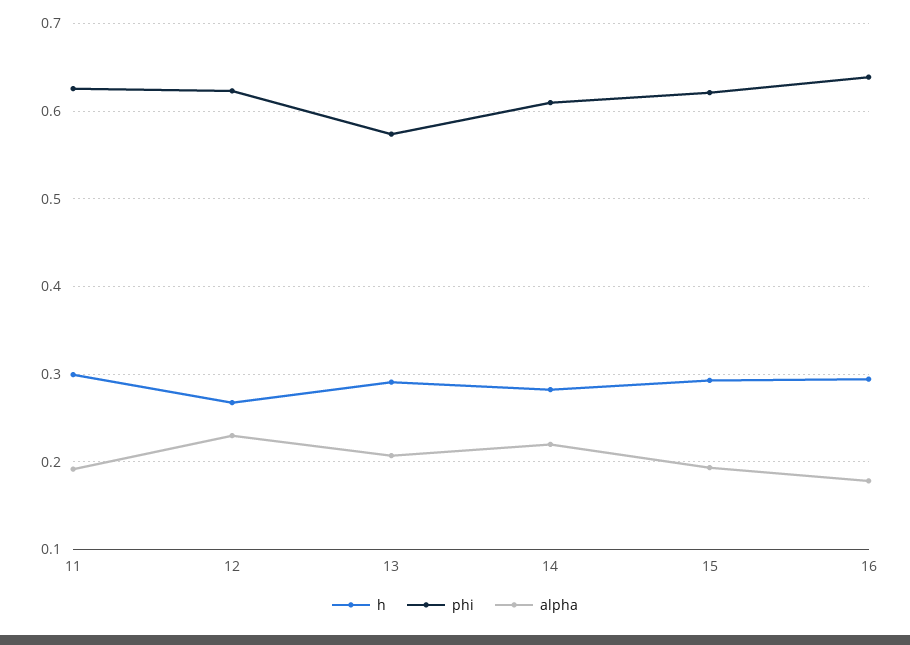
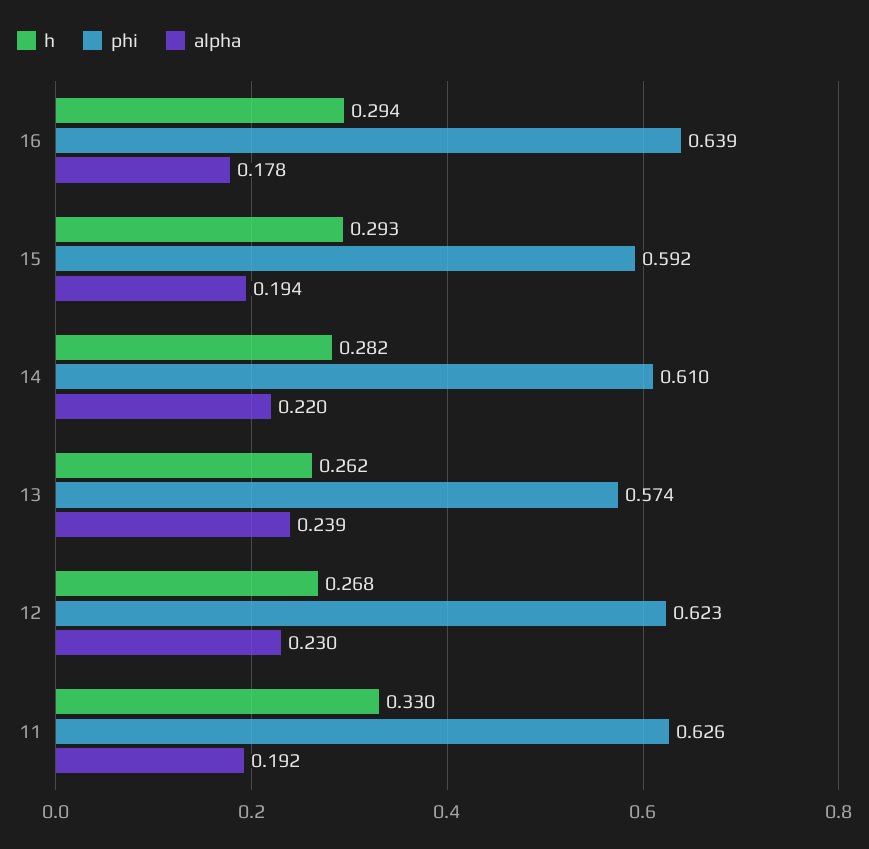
h, 11: 0.3 -> 0.33
h, 13: 0.29 -> 0.262
alpha, 13: 0.21 -> 0.239
phi, 15: 0.62 -> 0.592

